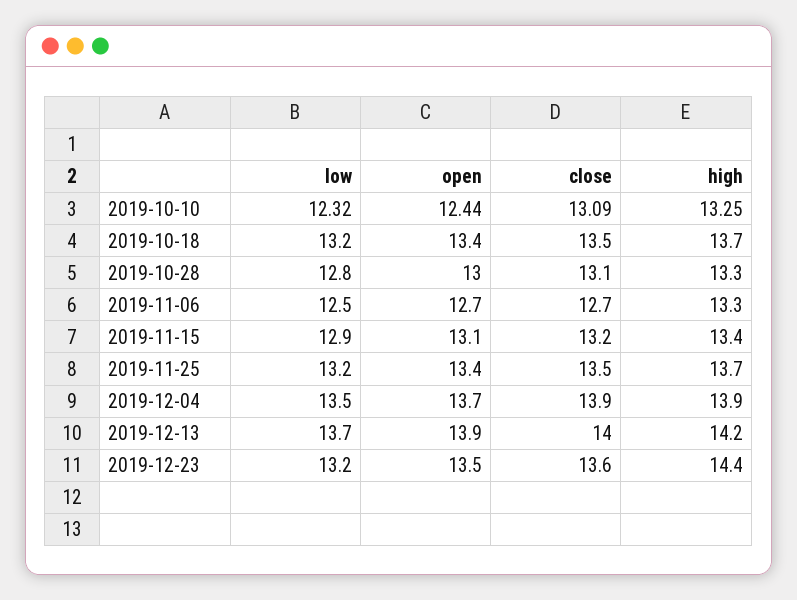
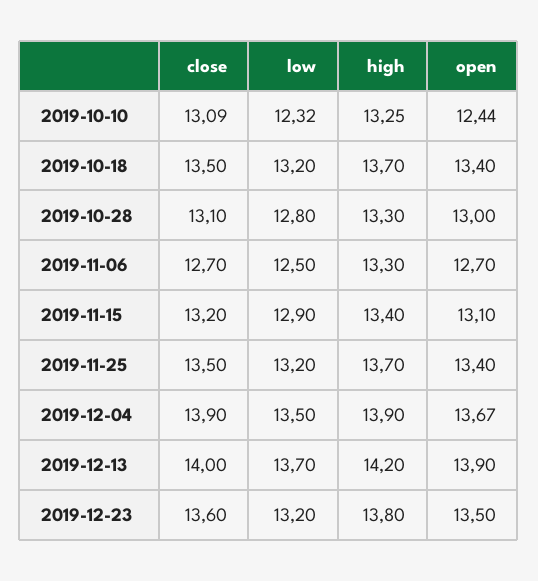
open, 2019-12-04: 13.7 -> 13.67
high, 2019-12-23: 14.4 -> 13.8

